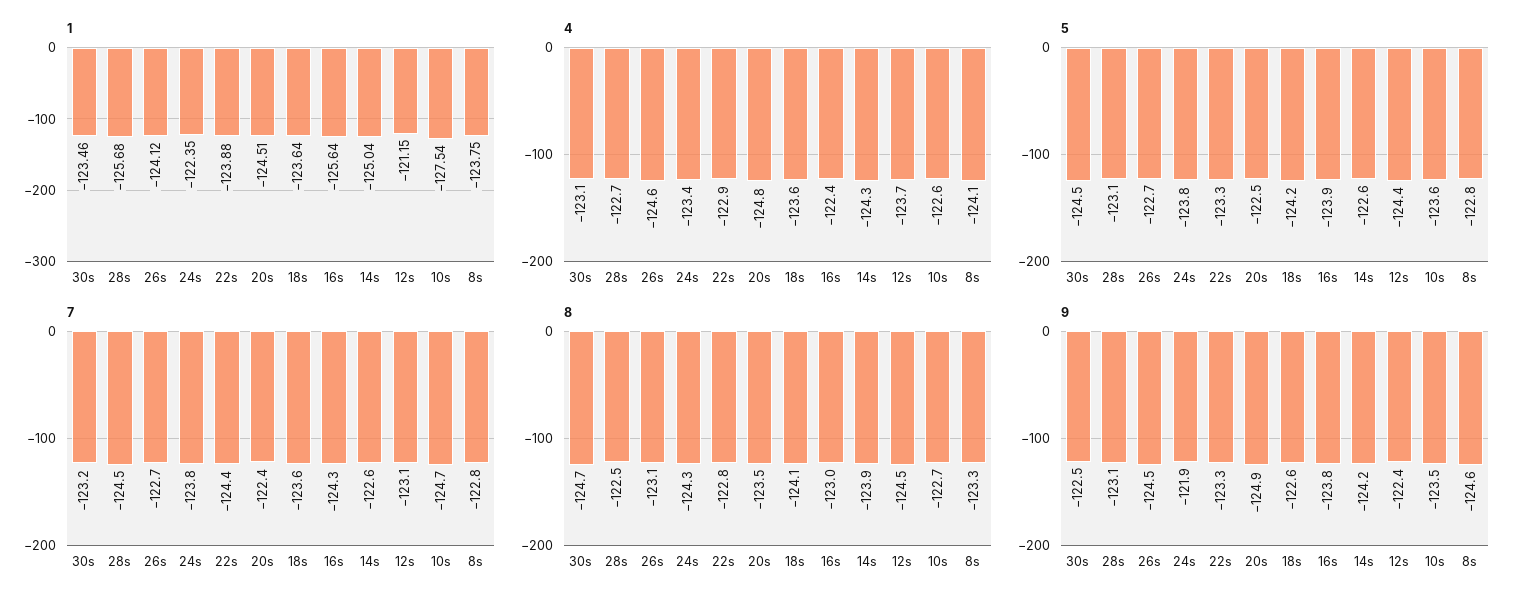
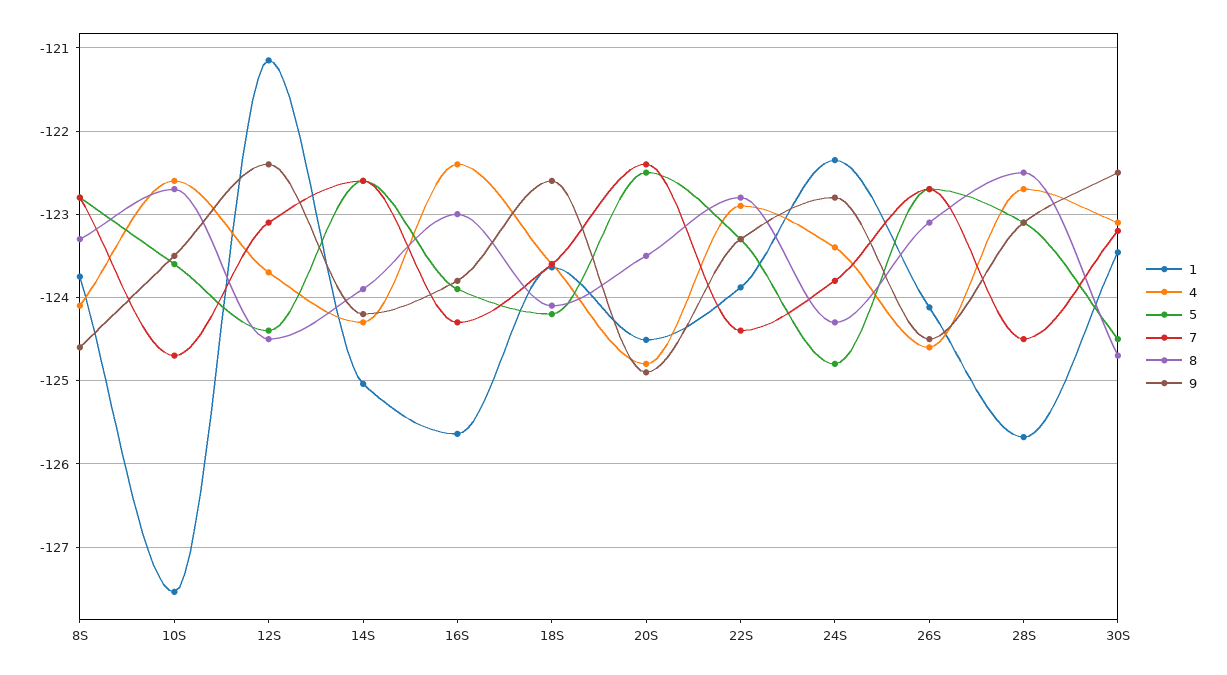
5, 24s: -123.8 -> -124.8
9, 24s: -121.9 -> -122.8

